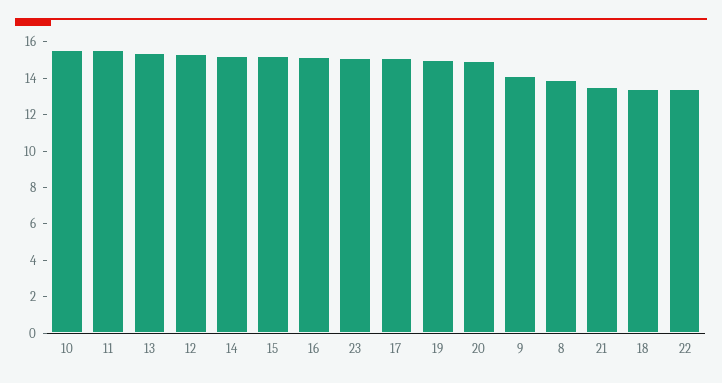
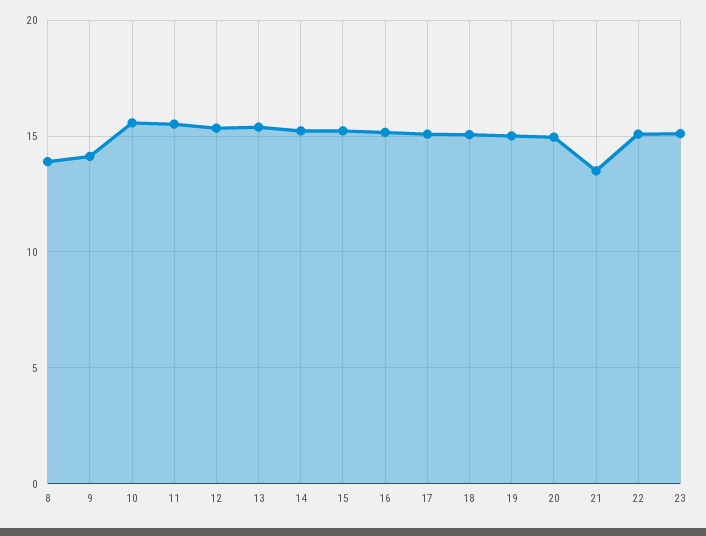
18: 13.5 -> 15
22: 13.5 -> 15

